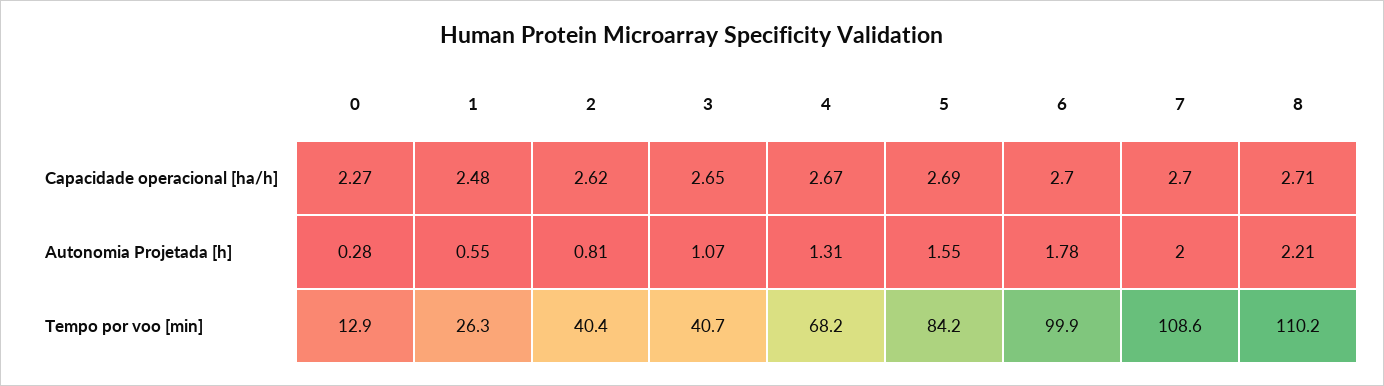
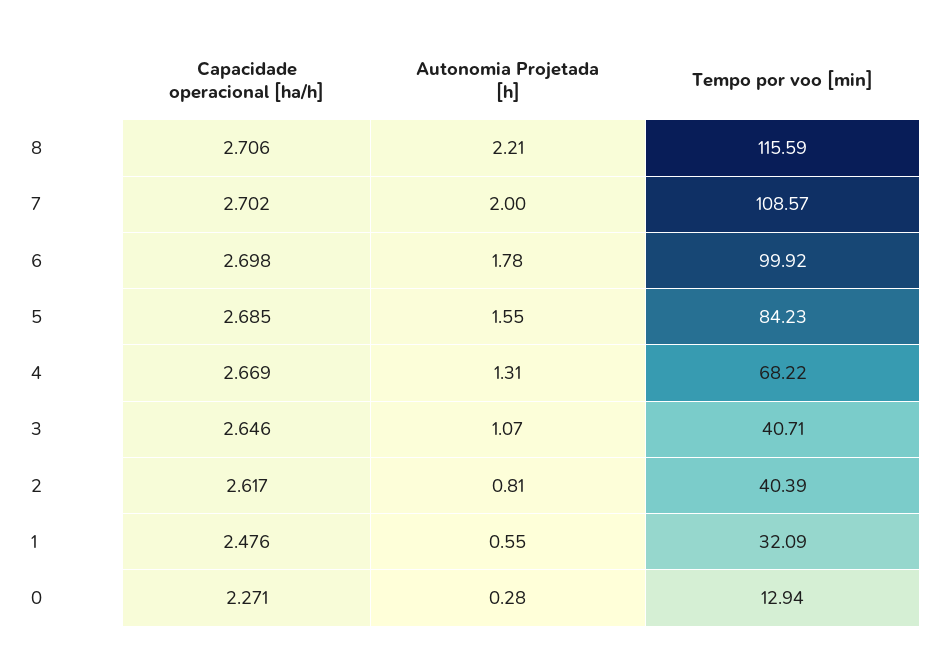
1, Tempo por voo [min]: 26.3 -> 32.09
8, Tempo por voo [min]: 110.2 -> 115.59

